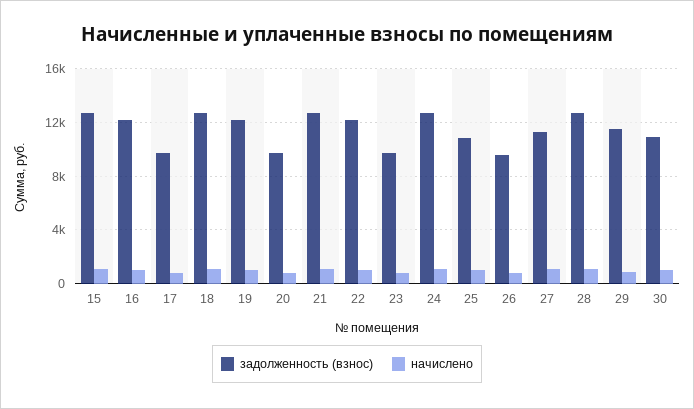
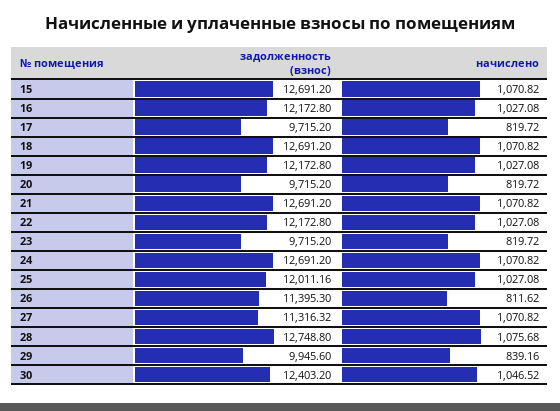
задолженность (взнос), 25: 11000 -> 12011.16
задолженность (взнос), 26: 9500 -> 11395.3
задолженность (взнос), 29: 11500 -> 9945.6
задолженность (взнос), 30: 11000 -> 12403.2

